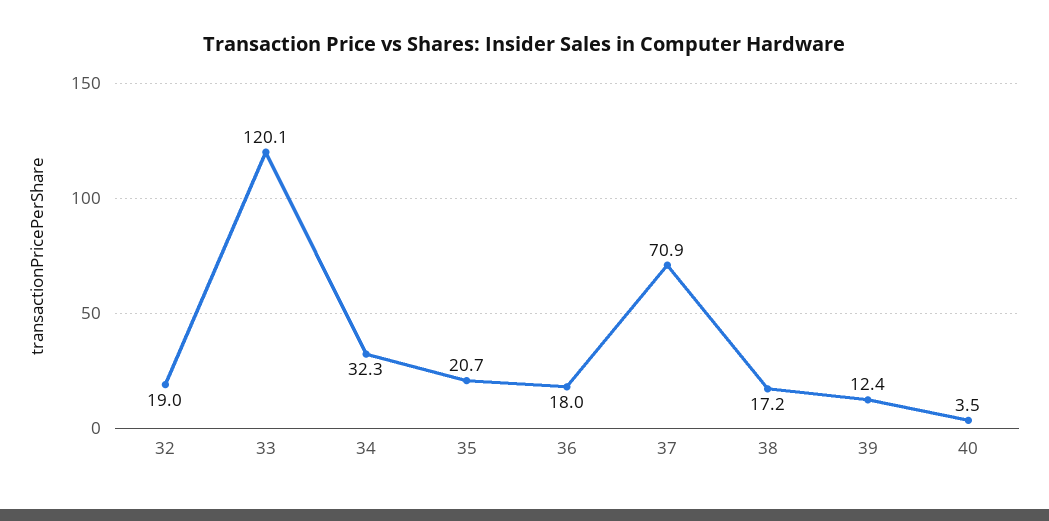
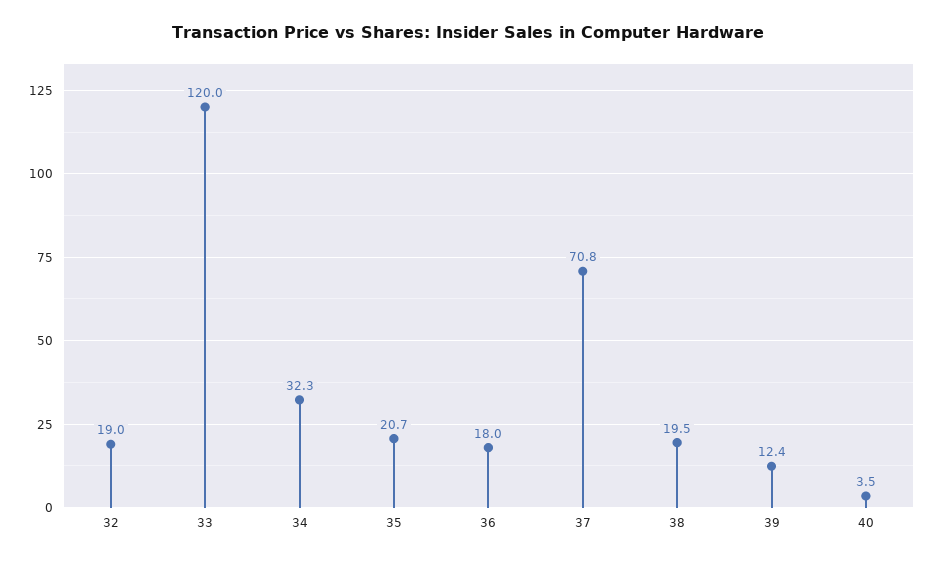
33: 120.1 -> 120
37: 70.9 -> 70.8
38: 17.2 -> 19.5

